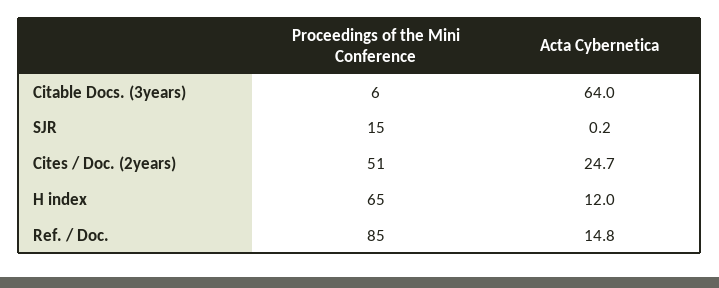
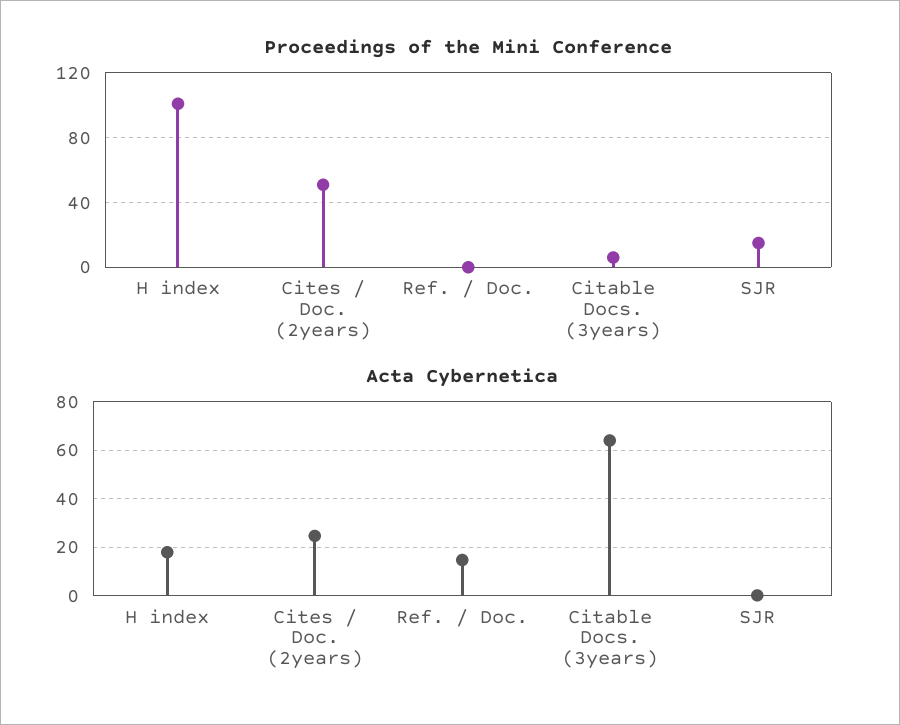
Proceedings of the Mini Conference, H index: 65 -> 100
Acta Cybernetica, H index: 12 -> 17.5
Proceedings of the Mini Conference, Ref. / Doc.: 85 -> 0

